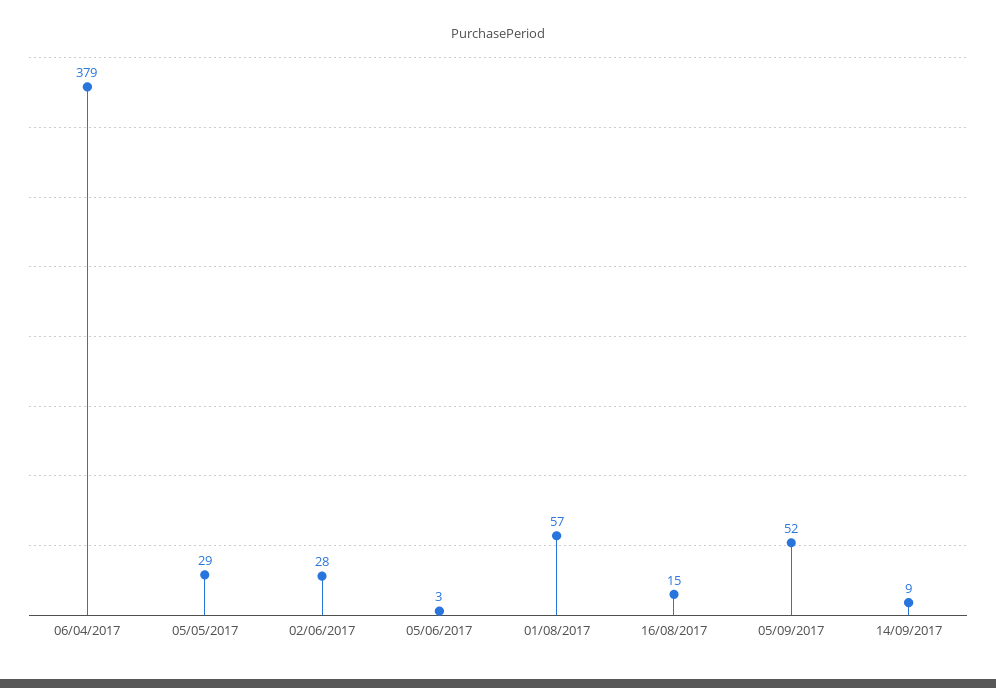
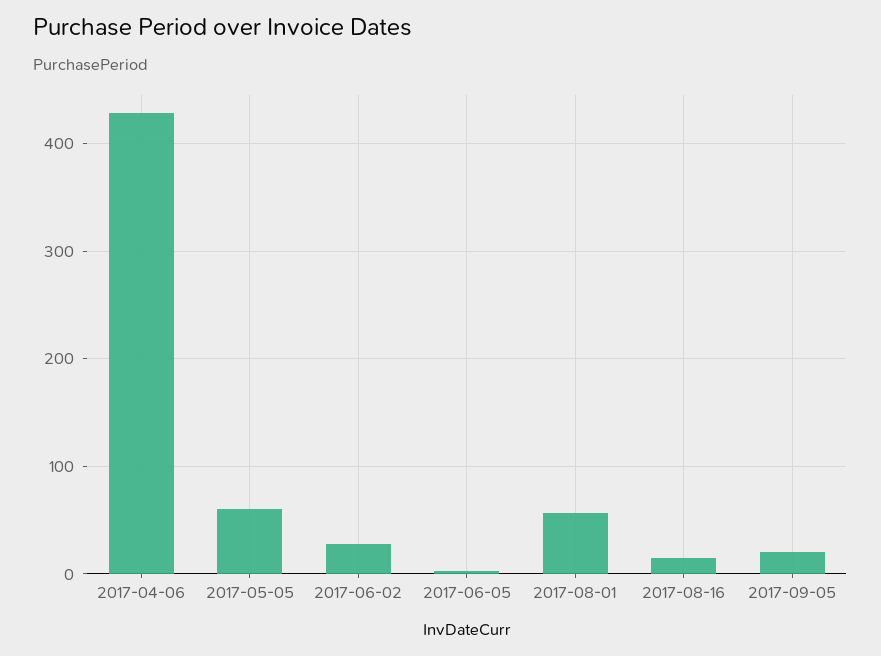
06/04/2017: 379 -> 430
05/05/2017: 29 -> 60
05/09/2017: 52 -> 20
14/09/2017: 9 -> none

